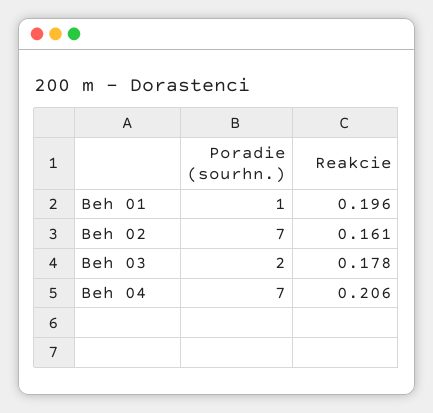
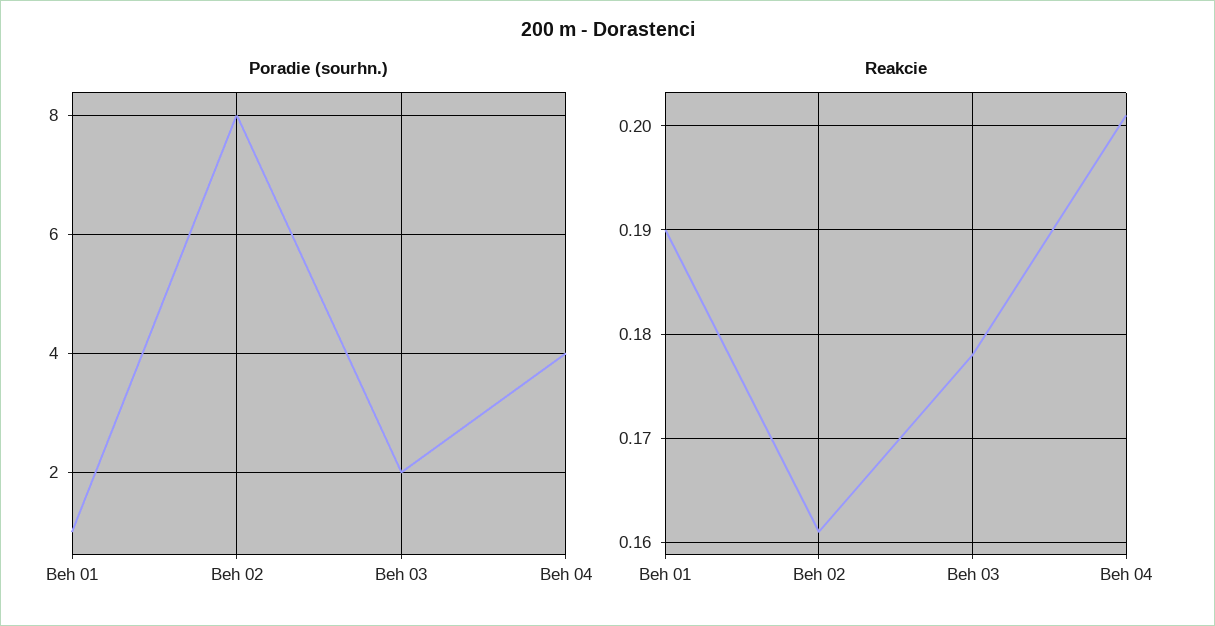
Reakcie, Beh 01: 0.196 -> 0.19
Poradie (sourhn.), Beh 02: 7 -> 8
Poradie (sourhn.), Beh 04: 7 -> 4
Reakcie, Beh 04: 0.206 -> 0.201

